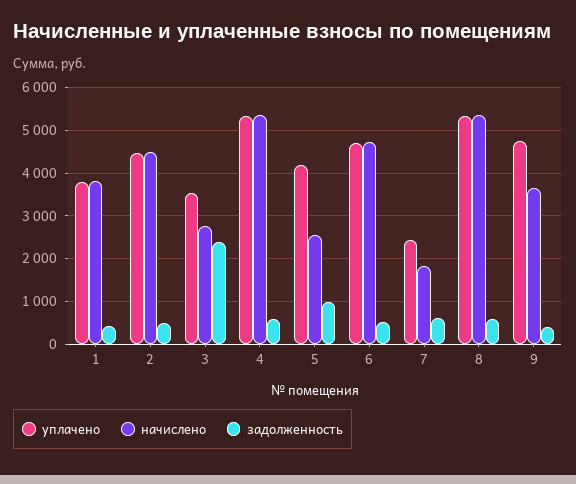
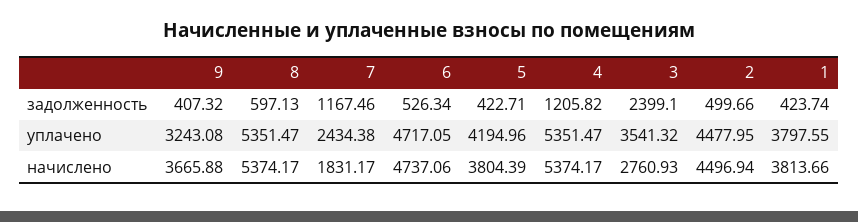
задолженность, 4: 600 -> 1205.82
начислено, 5: 2600 -> 3804.39
задолженность, 5: 1000 -> 422.71
задолженность, 7: 600 -> 1167.46
уплачено, 9: 4800 -> 3243.08

